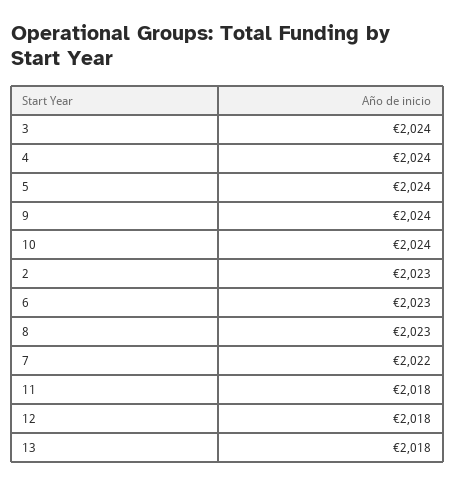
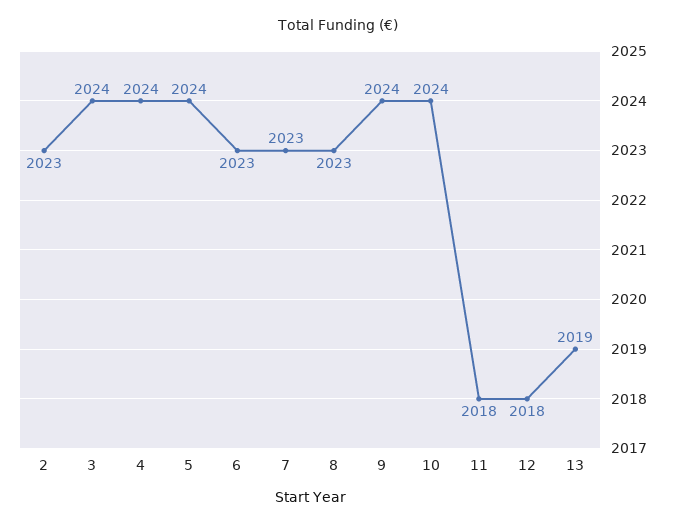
7: 2022 -> 2023
13: 2018 -> 2019

